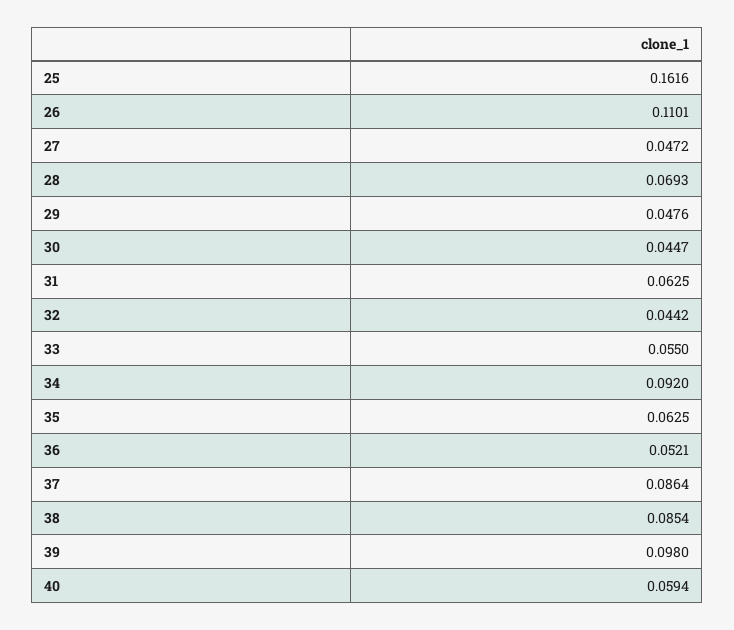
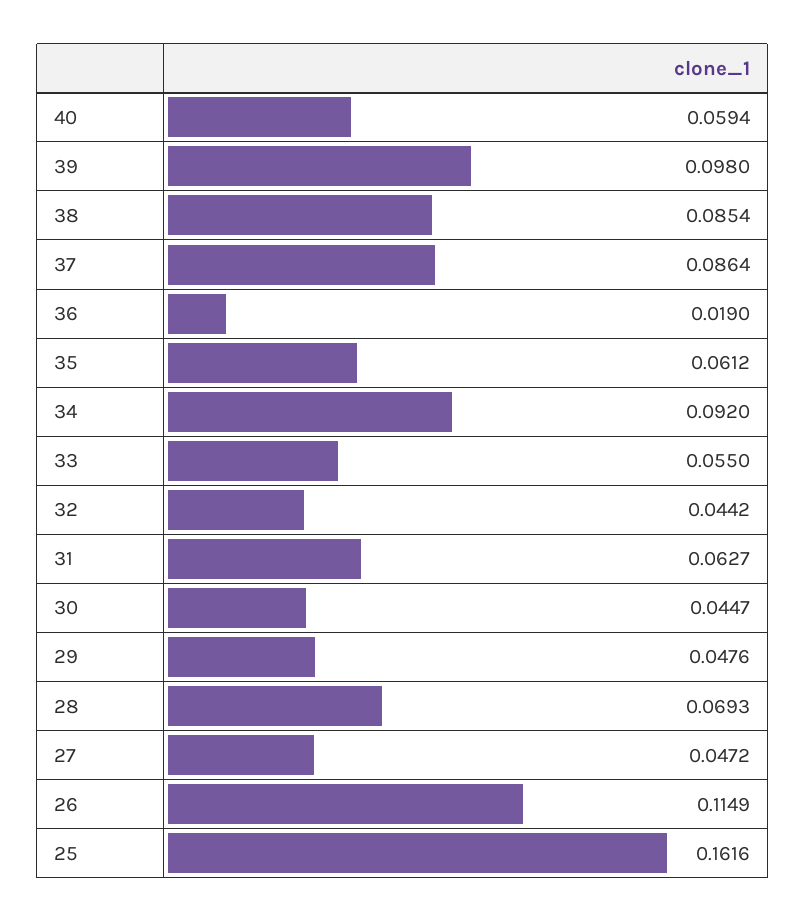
26: 0.1101 -> 0.1149
31: 0.0625 -> 0.0627
35: 0.0625 -> 0.0612
36: 0.0521 -> 0.019

